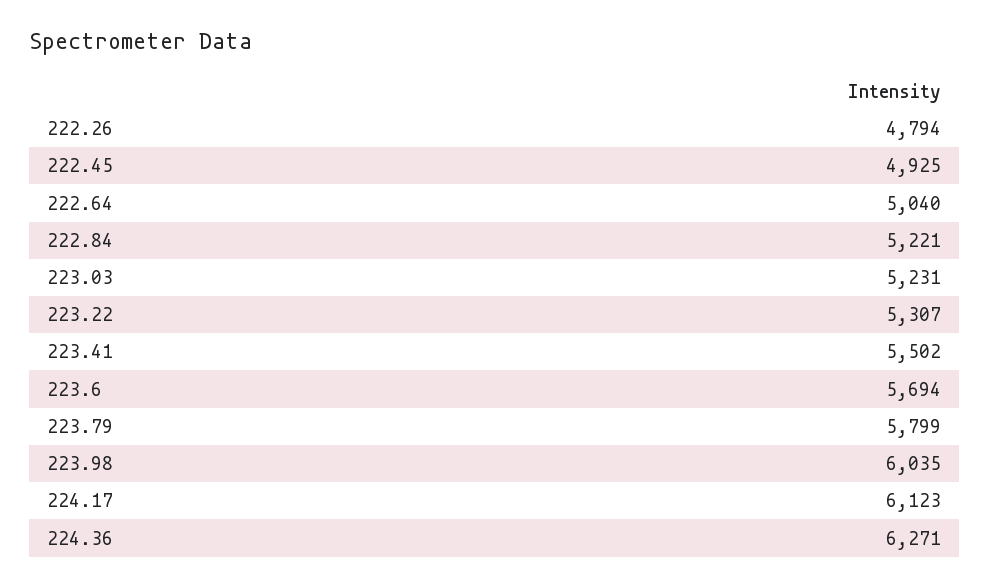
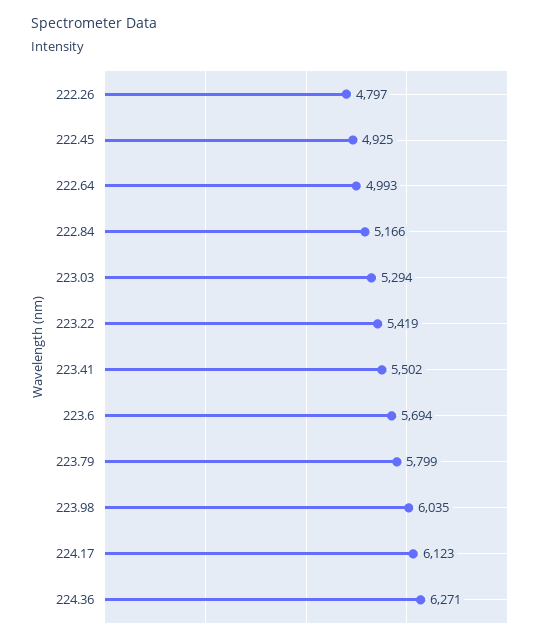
222.26: 4794 -> 4797
222.64: 5040 -> 4993
222.84: 5221 -> 5166
223.03: 5231 -> 5294
223.22: 5307 -> 5419

